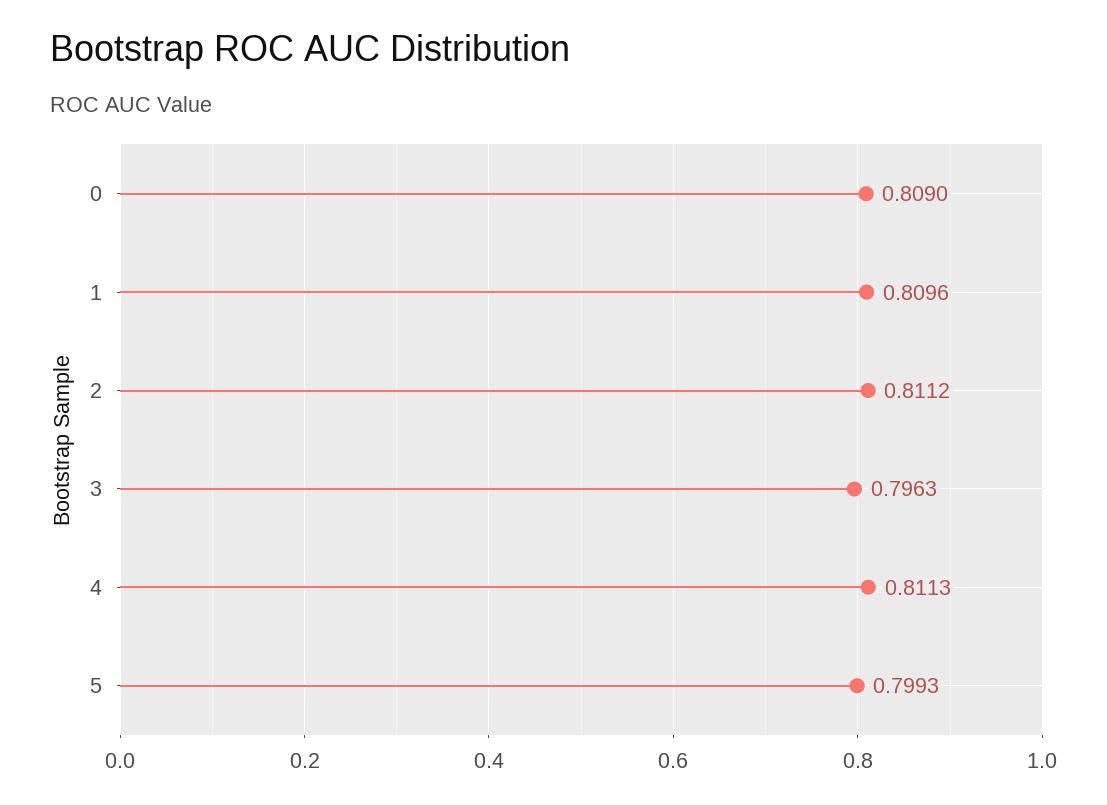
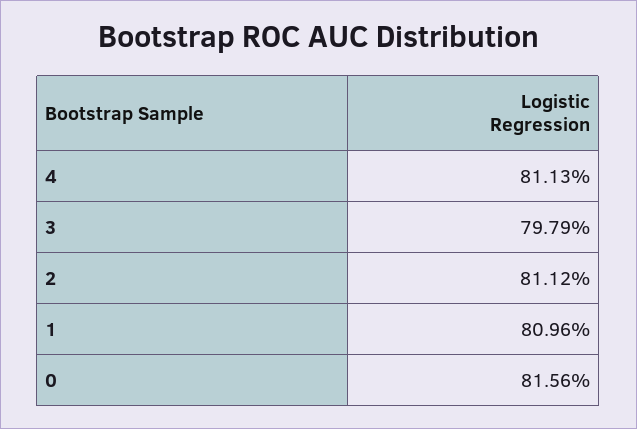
0: 0.809 -> 0.8156
3: 0.7963 -> 0.7979
5: 0.7993 -> none

